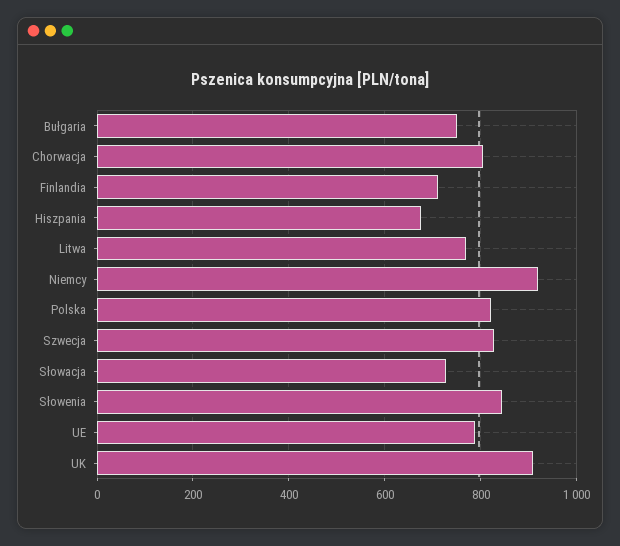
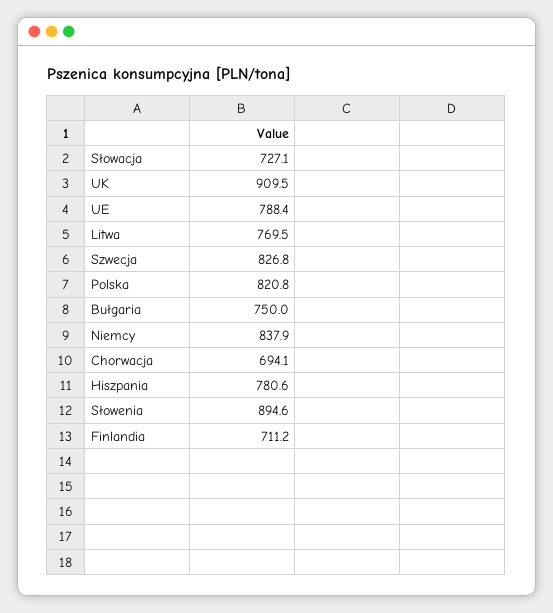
Chorwacja: 800 -> 694.1
Hiszpania: 680 -> 780.6
Niemcy: 920 -> 837.9
Słowenia: 840 -> 894.6

